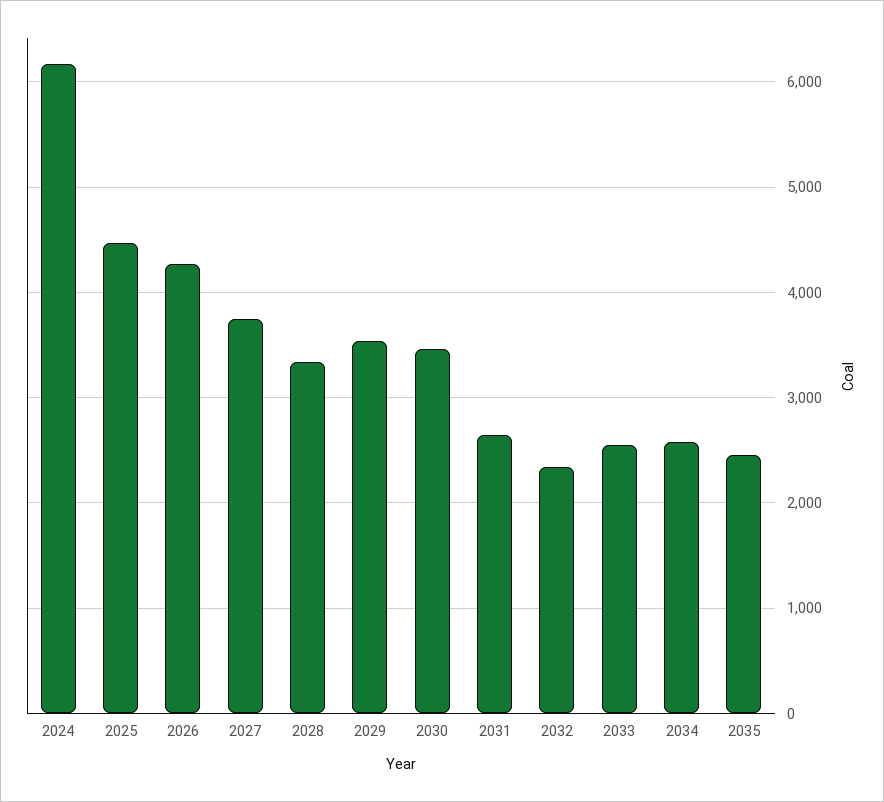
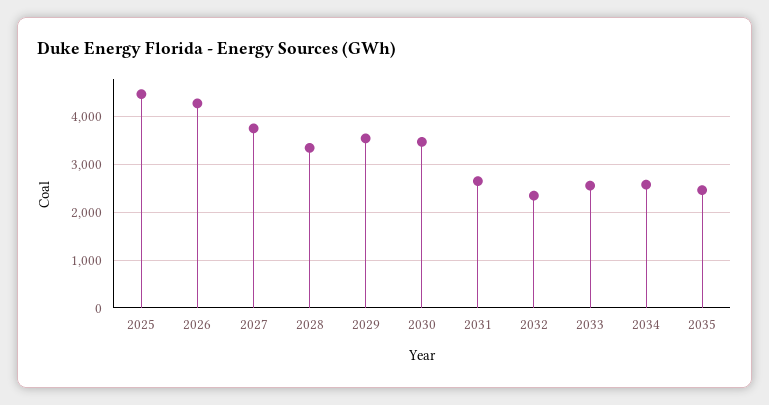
2024: 6200 -> none

